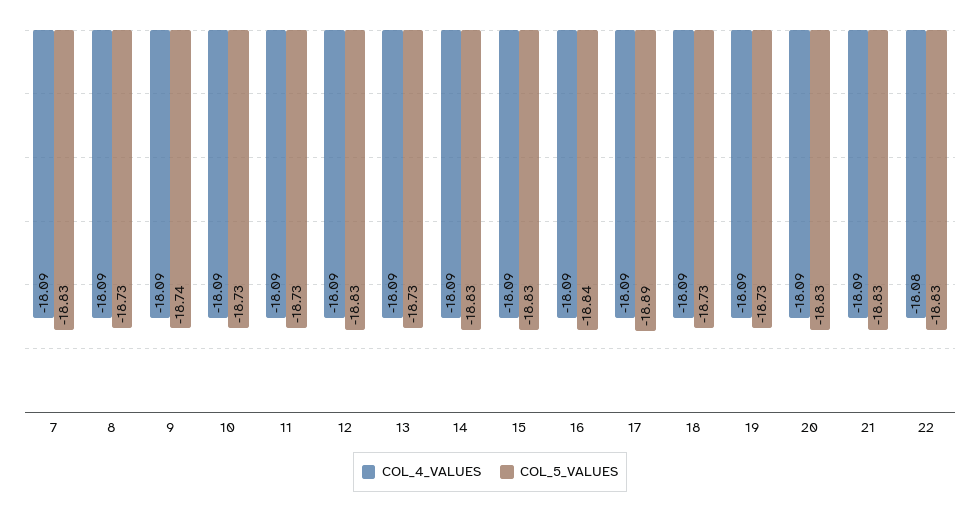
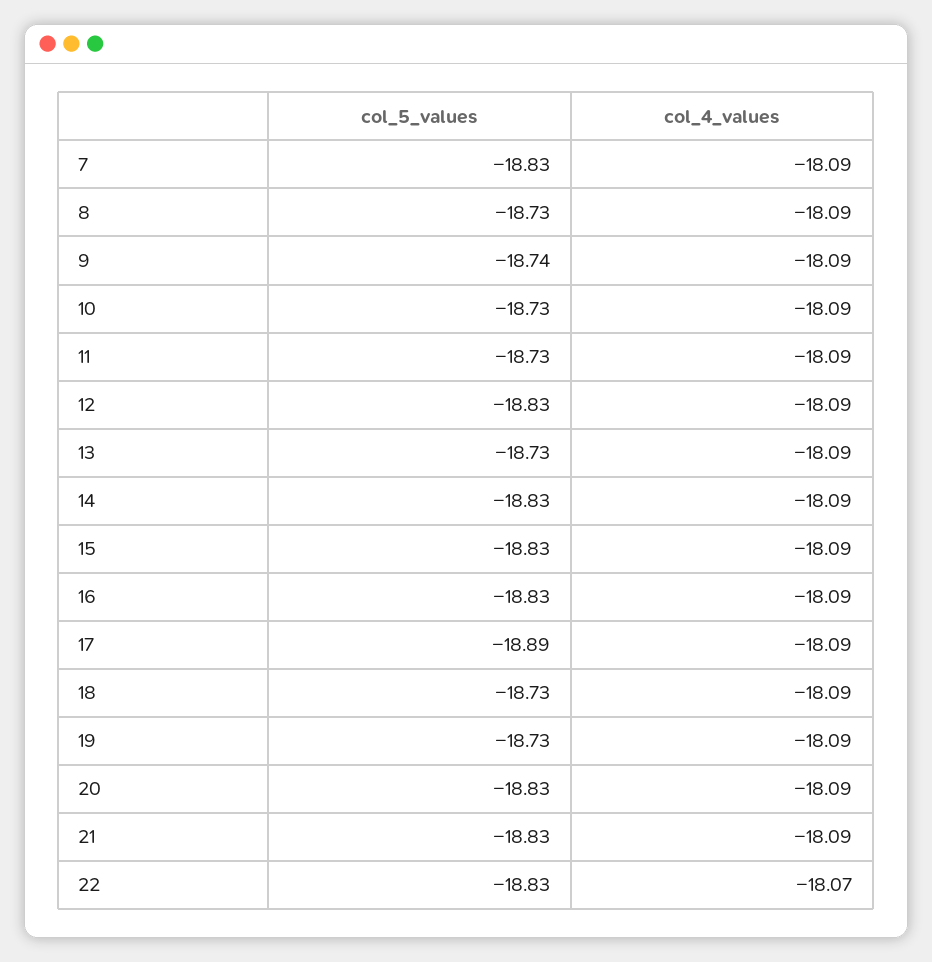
COL_5_VALUES, 16: -18.84 -> -18.83
COL_4_VALUES, 22: -18.08 -> -18.07

